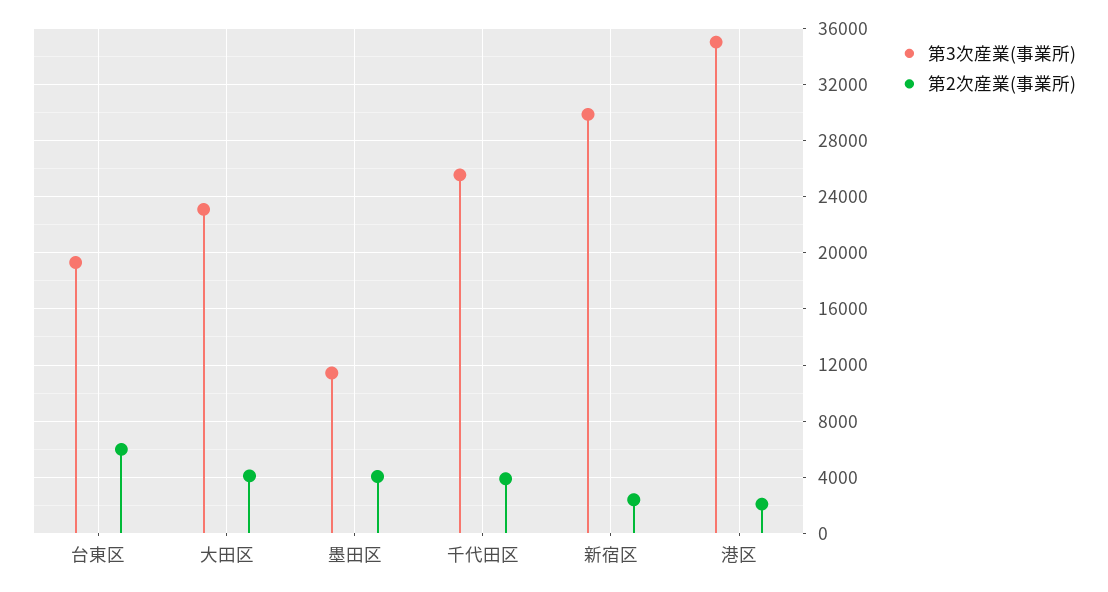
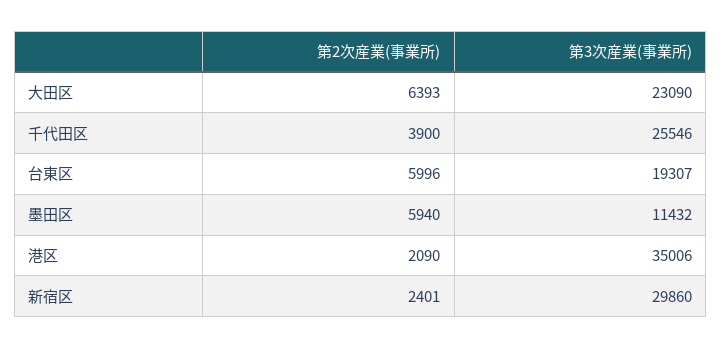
第2次産業(事業所), 大田区: 4000 -> 6393
第2次産業(事業所), 墨田区: 4000 -> 5940

